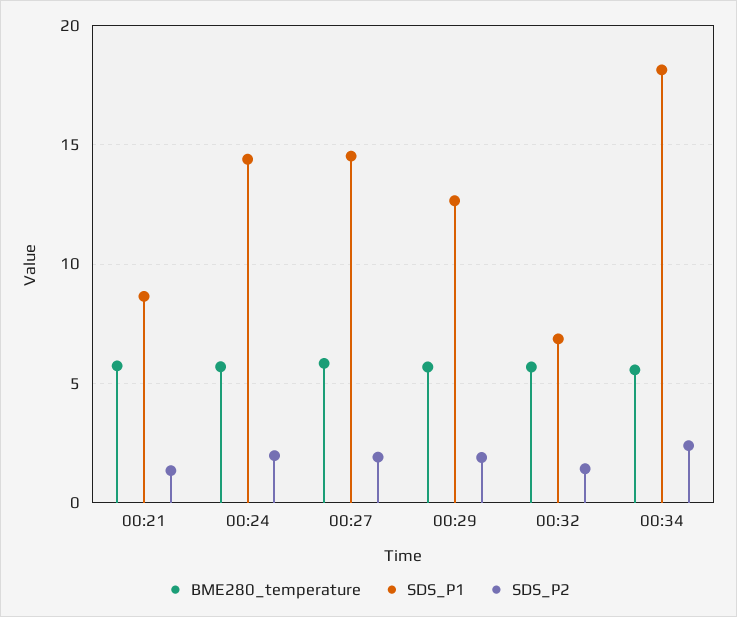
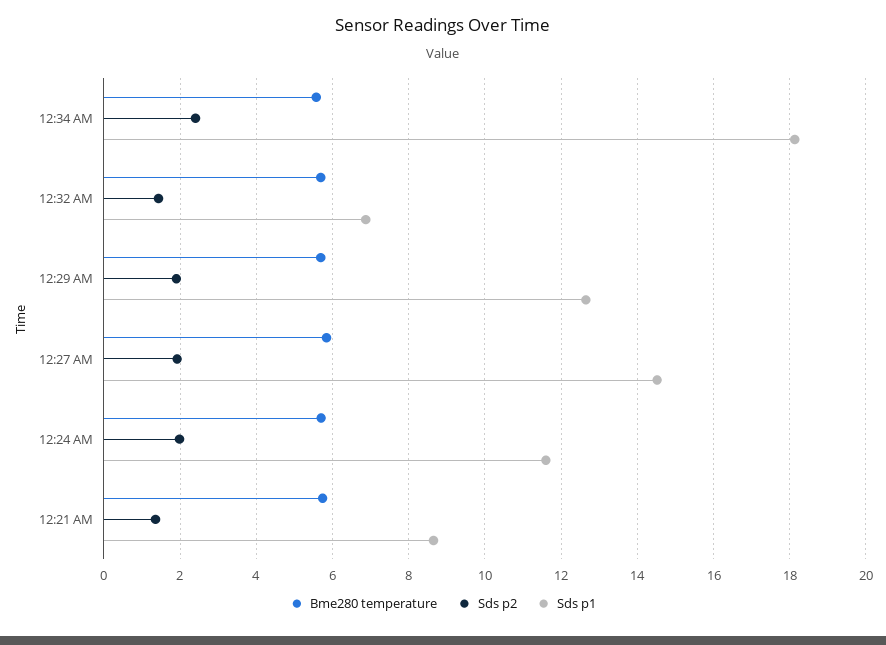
SDS_P1, 00:24: 14.5 -> 11.6

